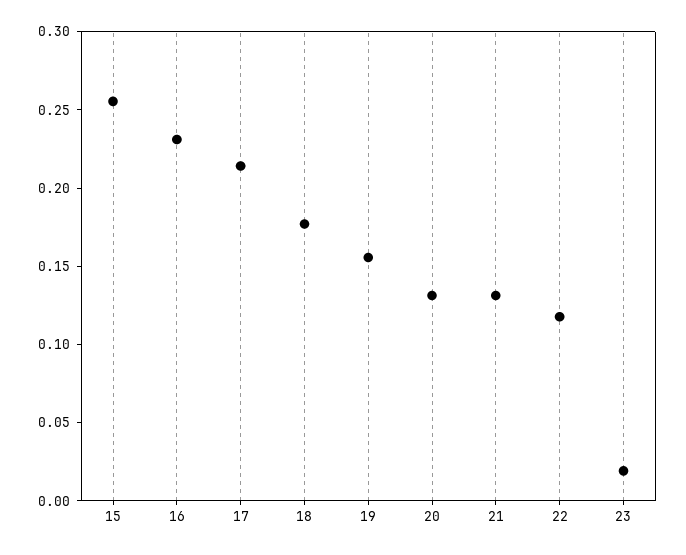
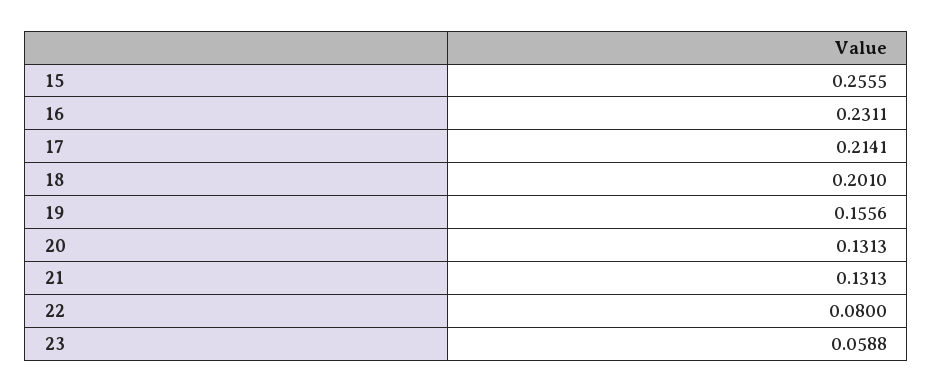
18: 0.18 -> 0.201
22: 0.12 -> 0.08
23: 0.02 -> 0.0588

